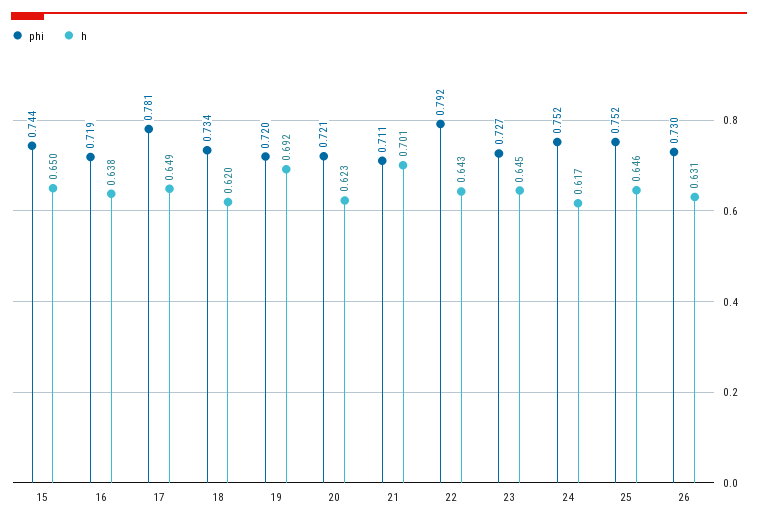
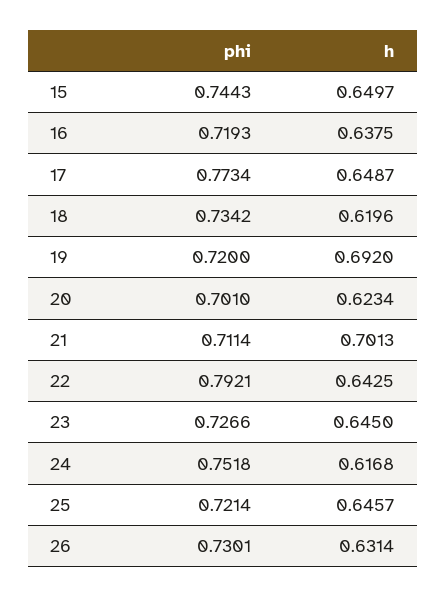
phi, 17: 0.781 -> 0.7734
phi, 20: 0.721 -> 0.701
phi, 25: 0.752 -> 0.7214

